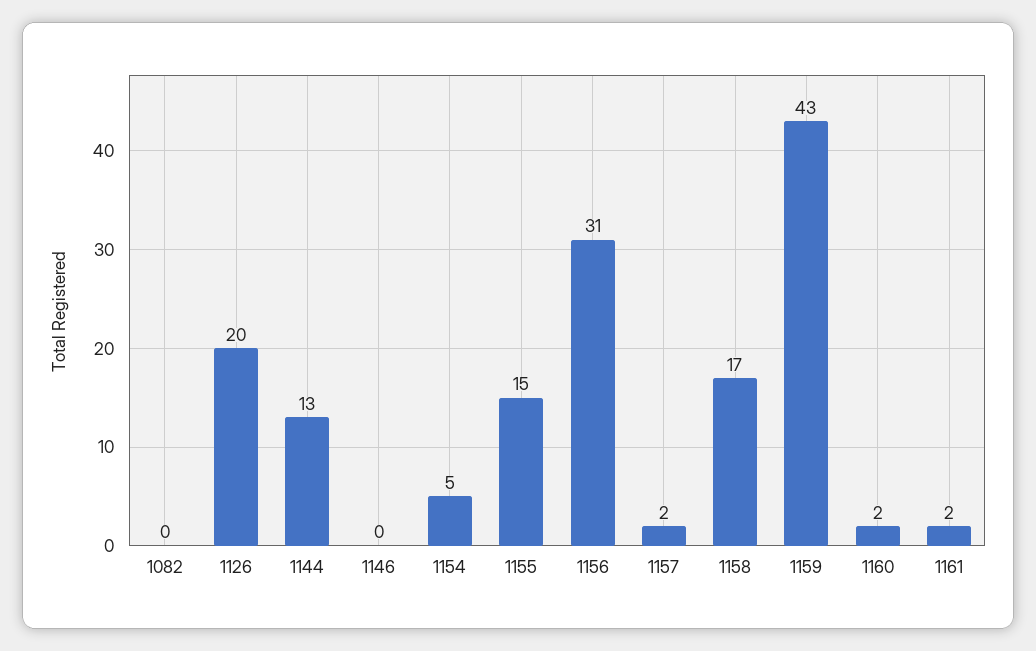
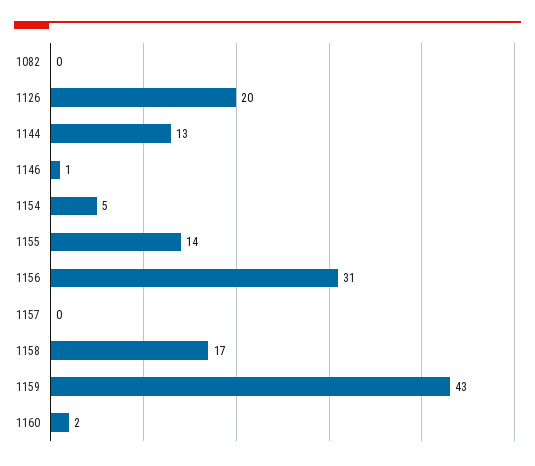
1146: 0 -> 1
1155: 15 -> 14
1157: 2 -> 0
1161: 2 -> none

